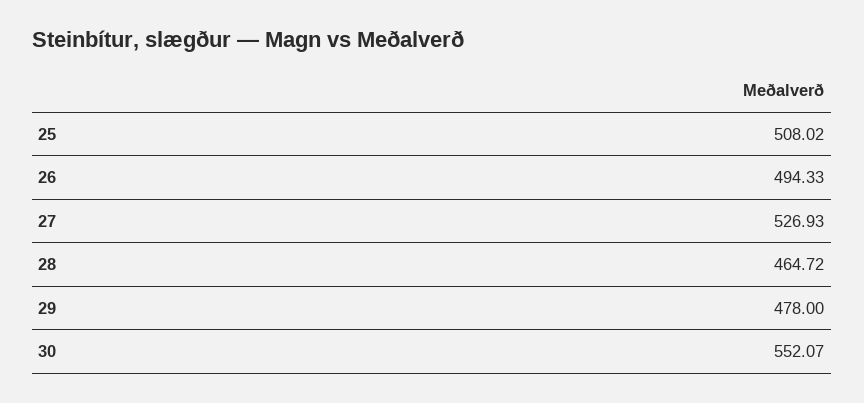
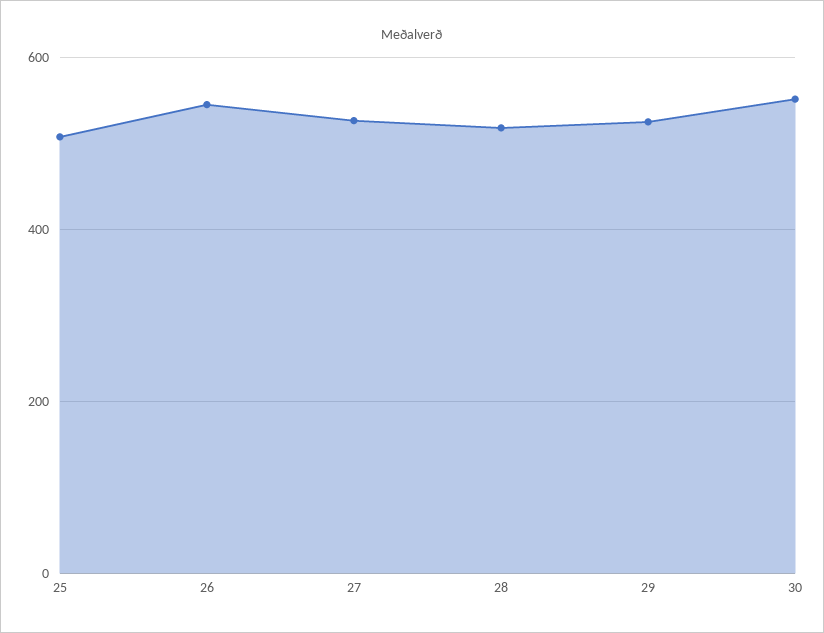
26: 494.33 -> 540
28: 464.72 -> 520
29: 478 -> 520

